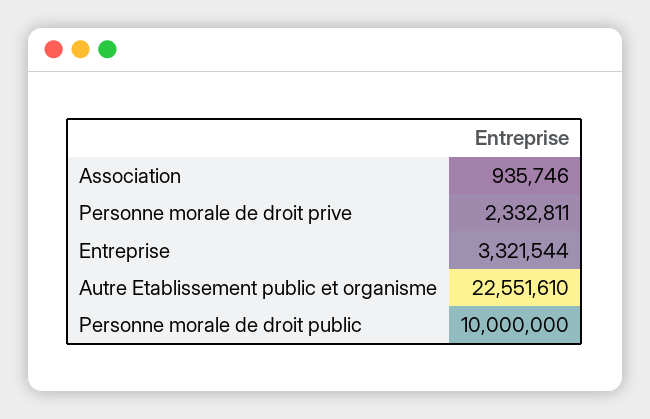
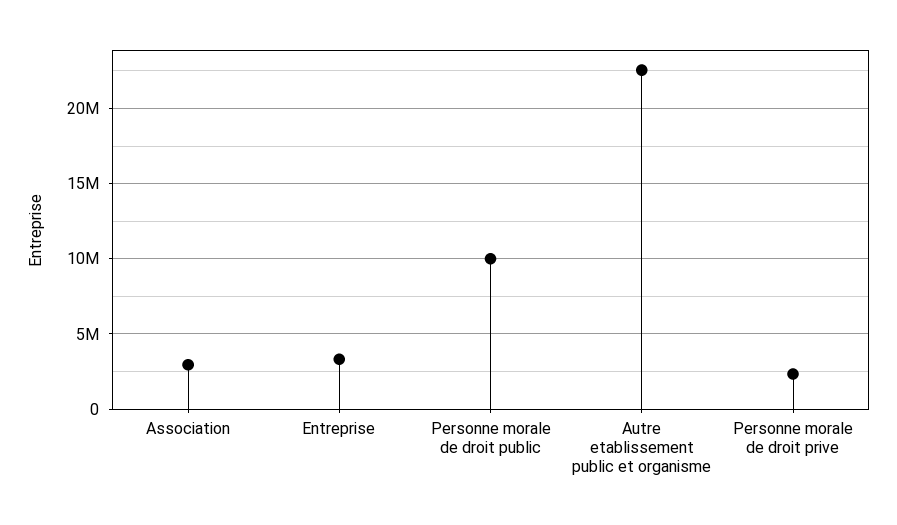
Association: 935746 -> 3000000

